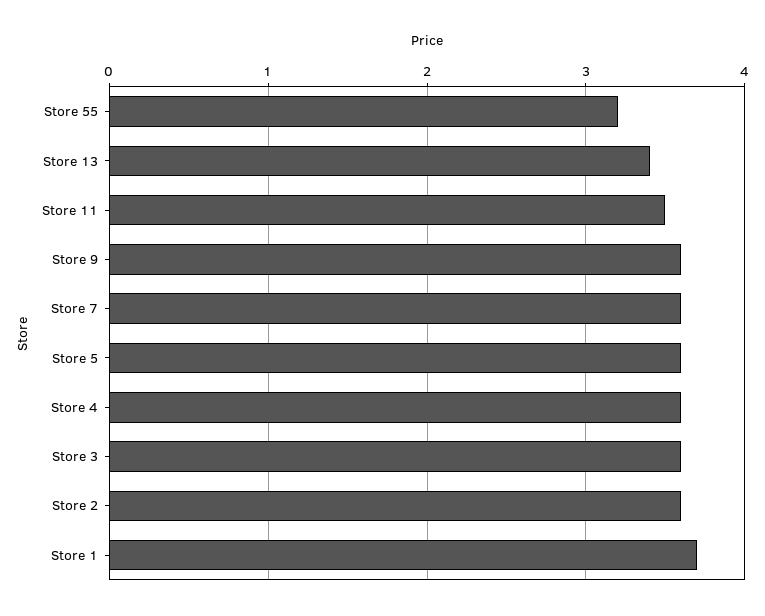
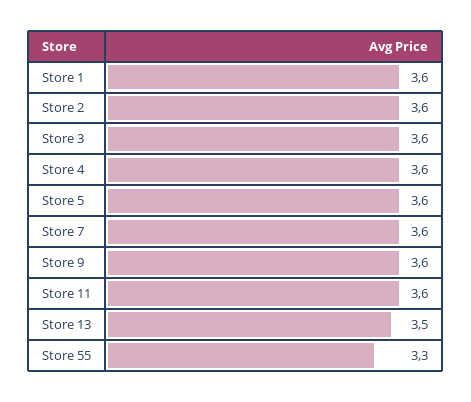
Store 55: 3.2 -> 3.3
Store 13: 3.4 -> 3.5
Store 11: 3.5 -> 3.6
Store 1: 3.7 -> 3.6

